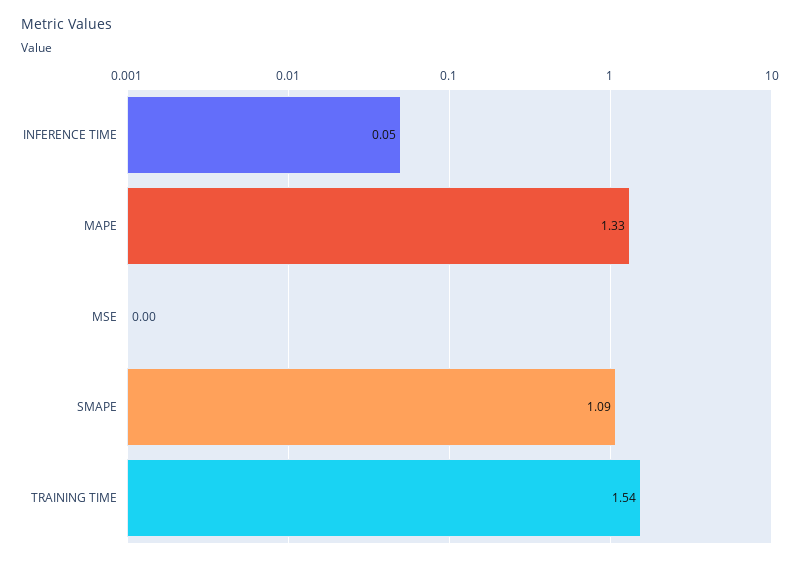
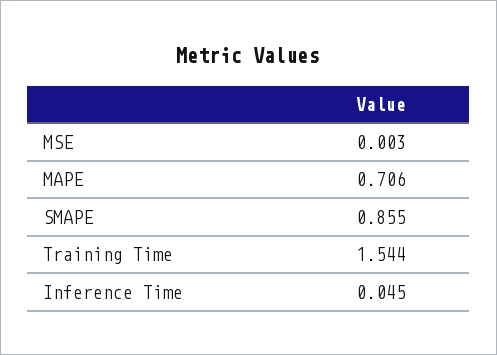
MAPE: 1.33 -> 0.706
SMAPE: 1.09 -> 0.855

